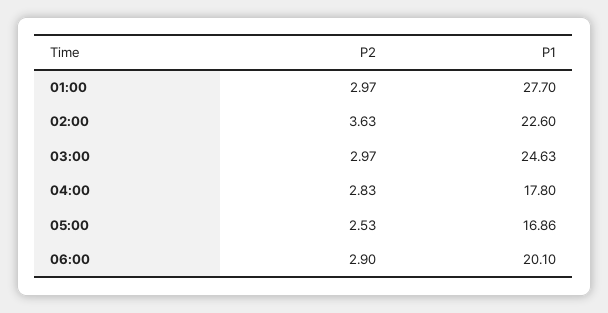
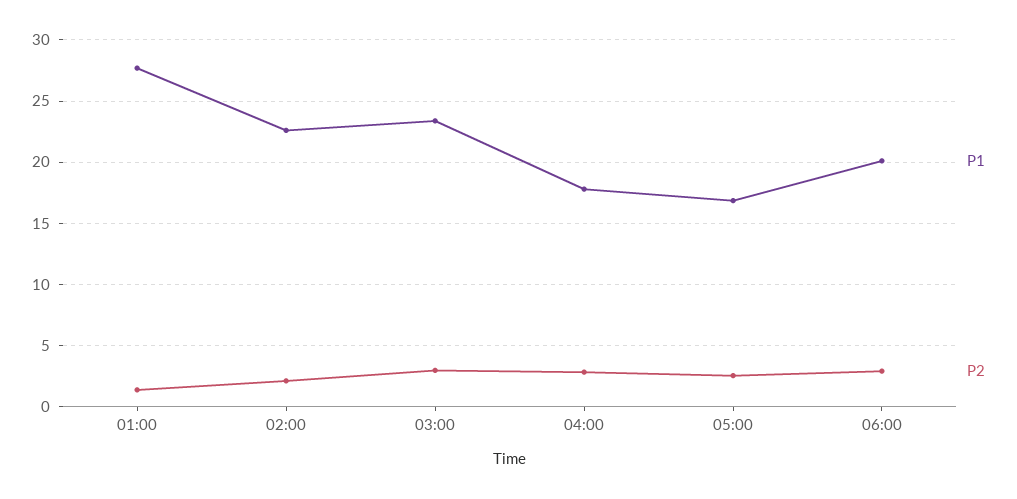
P2, 01:00: 2.97 -> 1.5
P2, 02:00: 3.63 -> 2
P1, 03:00: 24.63 -> 23.5

